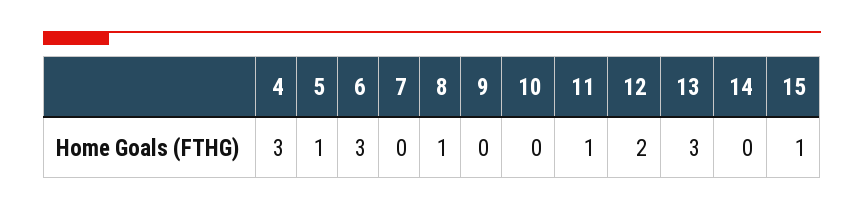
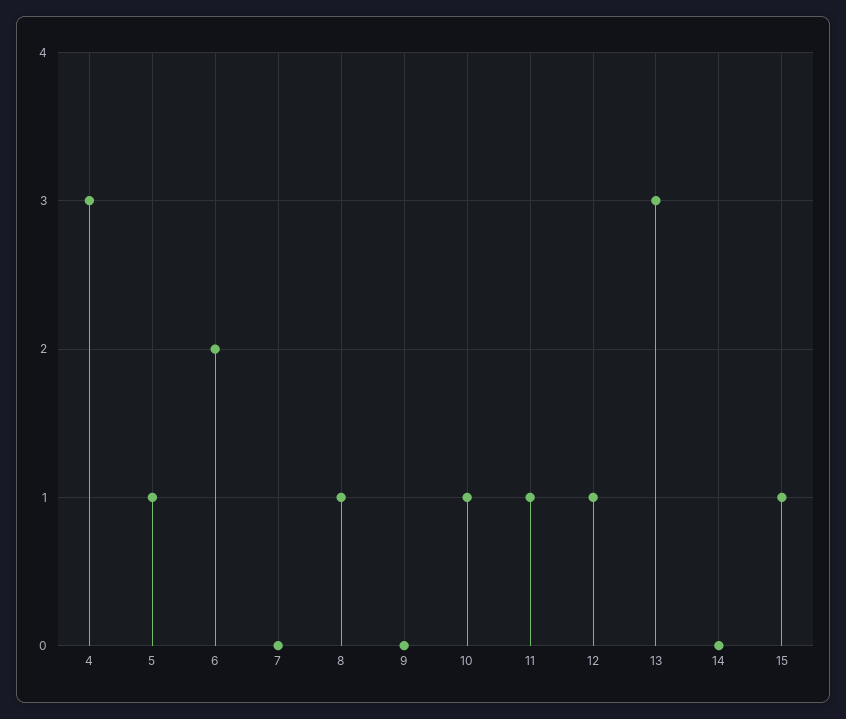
6: 3 -> 2
10: 0 -> 1
12: 2 -> 1

